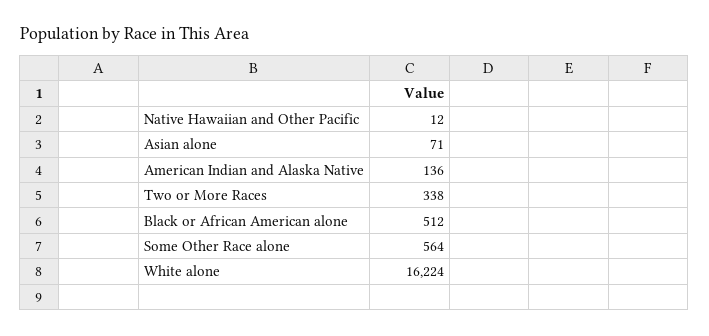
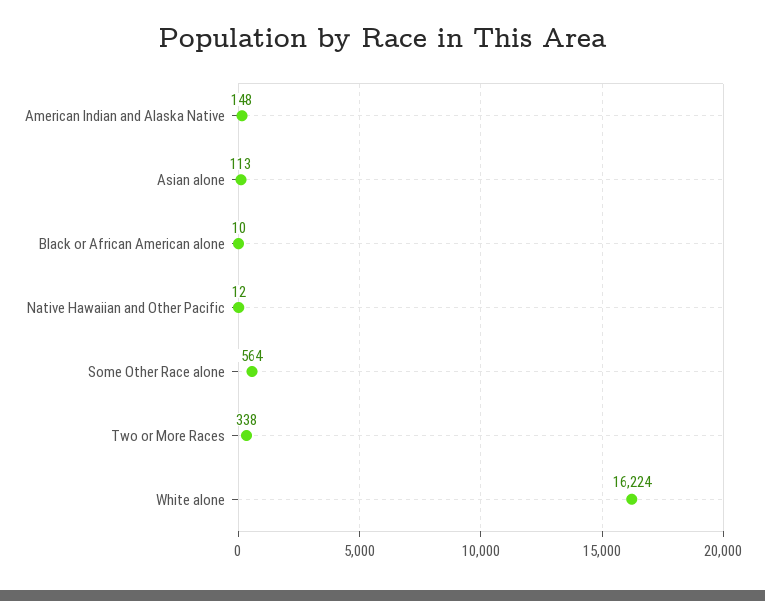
Asian alone: 71 -> 113
American Indian and Alaska Native: 136 -> 148
Black or African American alone: 512 -> 10

